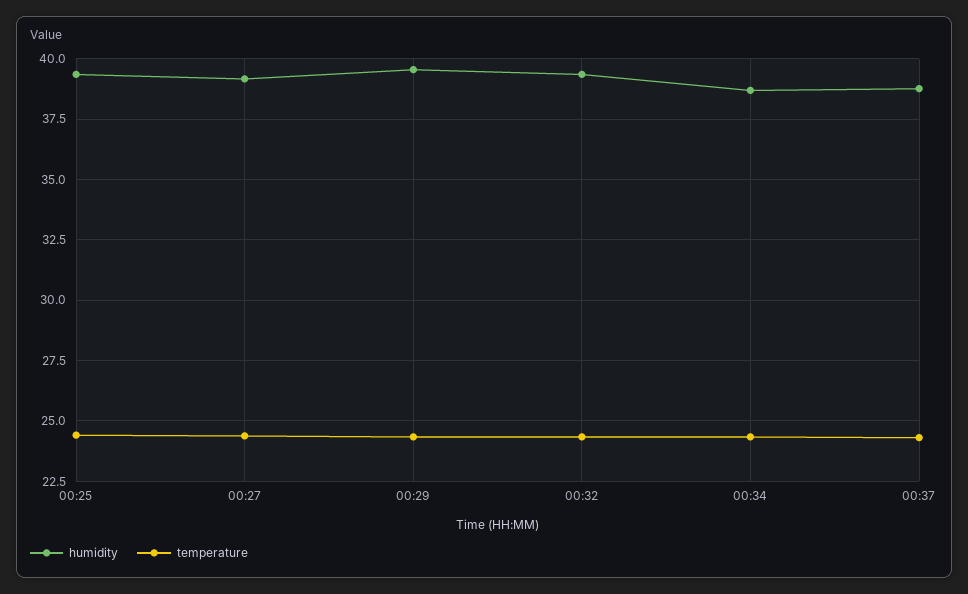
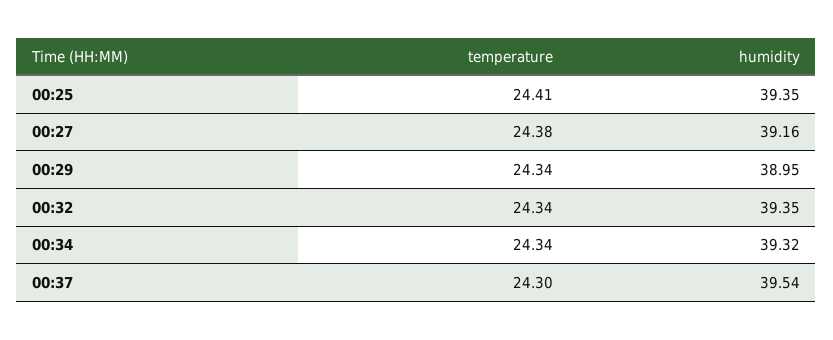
humidity, 00:29: 39.5 -> 38.95
humidity, 00:34: 38.75 -> 39.32
humidity, 00:37: 38.75 -> 39.54

